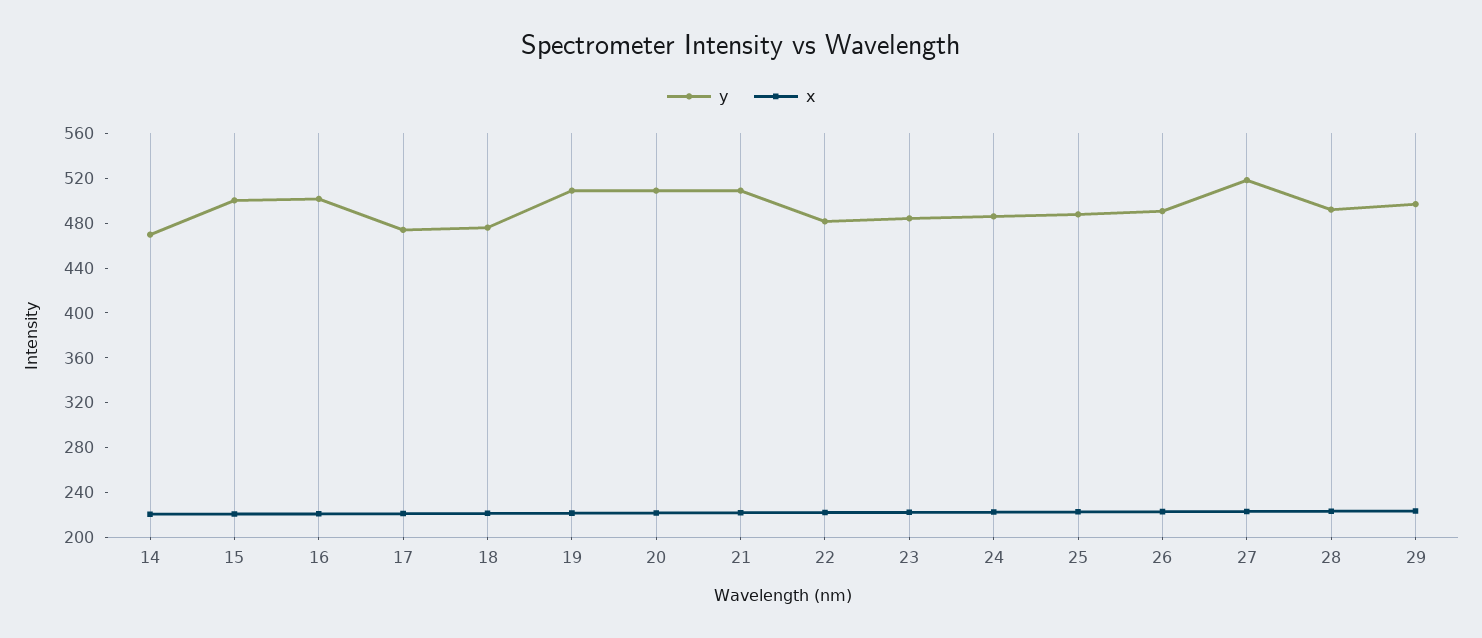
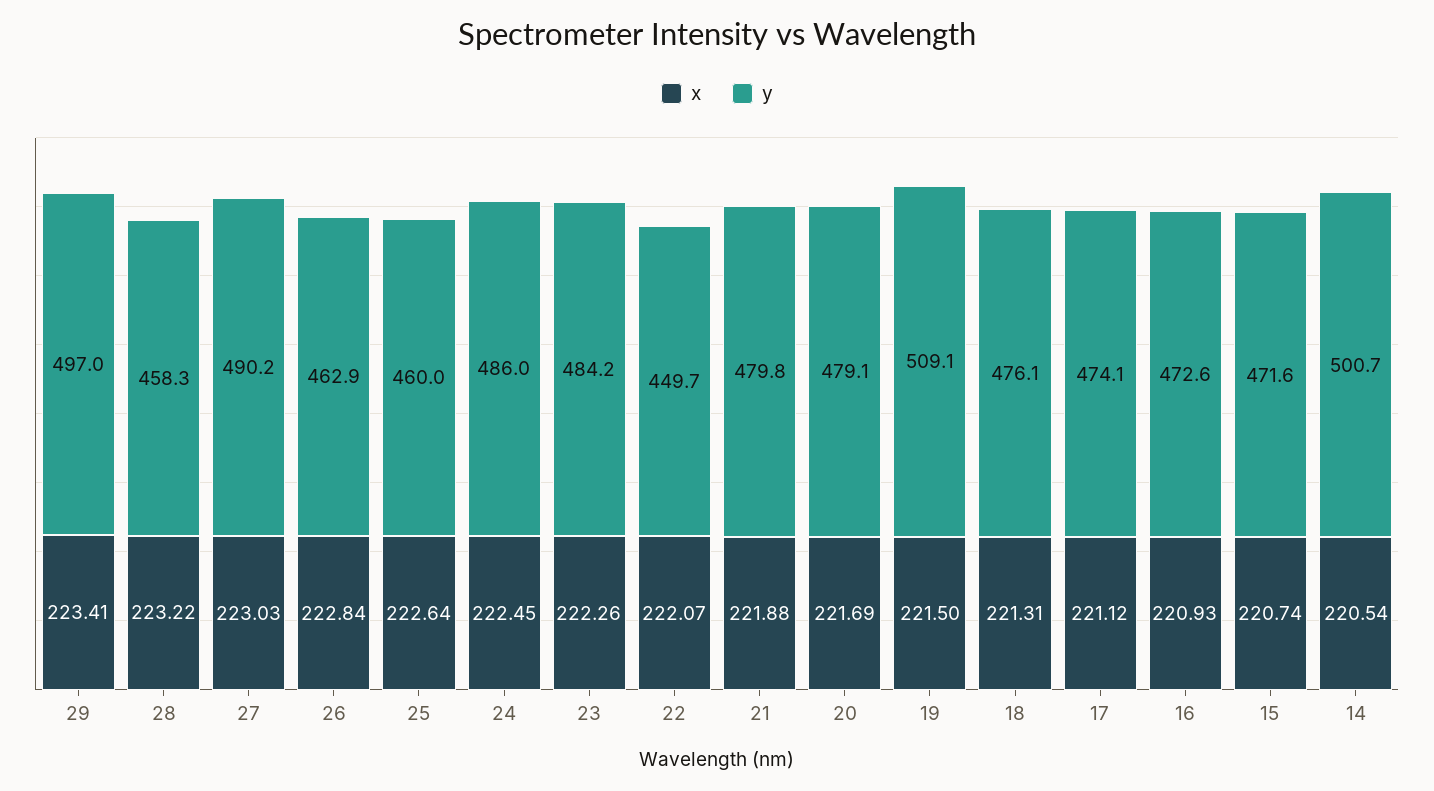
y, 14: 470 -> 500.7
y, 15: 500 -> 471.6
y, 16: 500 -> 472.6
y, 20: 510 -> 479.1
y, 21: 510 -> 479.8
y, 22: 480 -> 449.7
y, 25: 490 -> 460
y, 26: 490 -> 462.9
y, 27: 520 -> 490.2
y, 28: 490 -> 458.3

